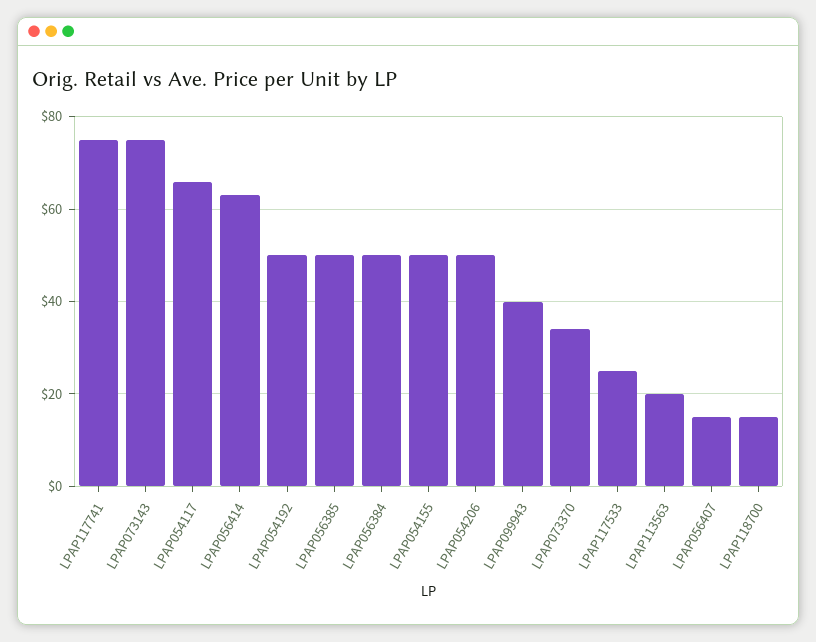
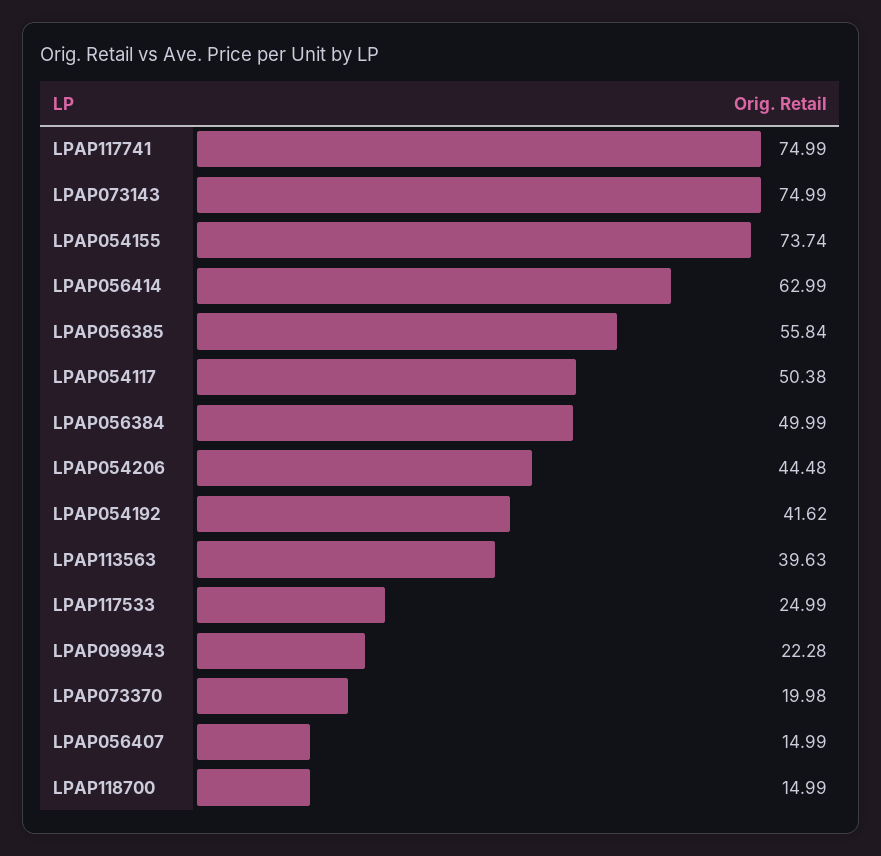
LPAP054117: 66 -> 50.38
LPAP054192: 50 -> 41.62
LPAP056385: 50 -> 55.84
LPAP054155: 50 -> 73.74
LPAP054206: 50 -> 44.48
LPAP099943: 40 -> 22.28
LPAP073370: 34 -> 19.98
LPAP113563: 20 -> 39.63

